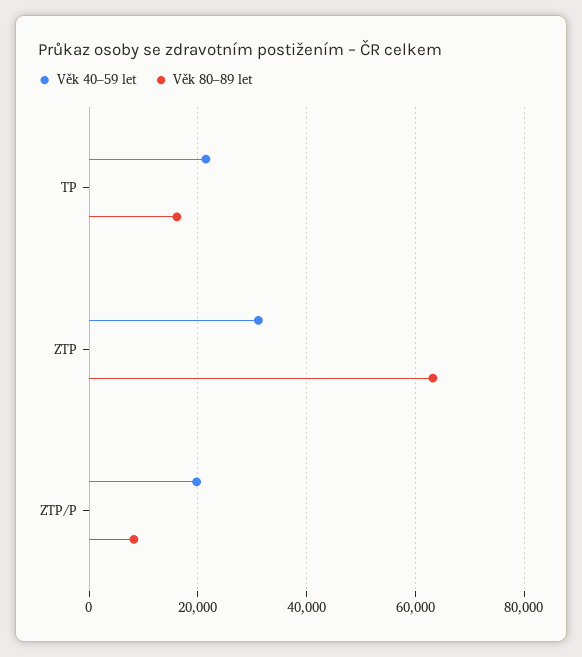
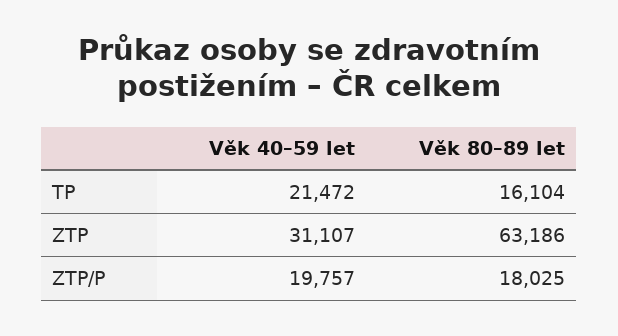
Věk 80–89 let, ZTP/P: 8000 -> 18025

